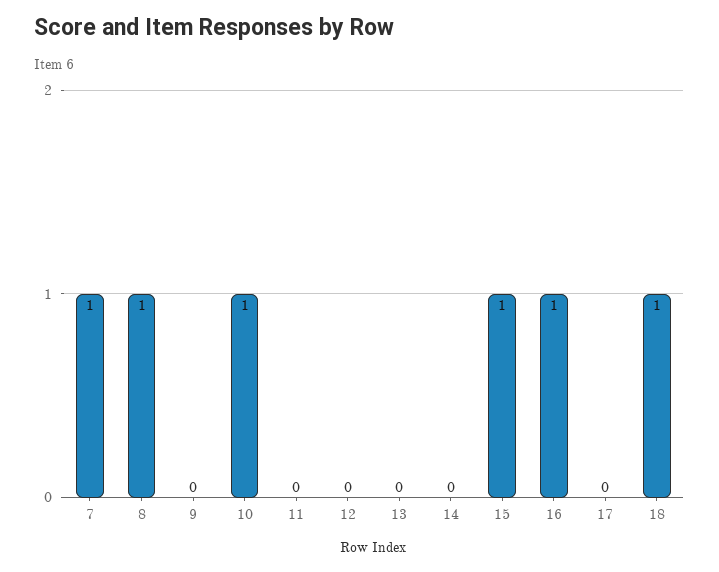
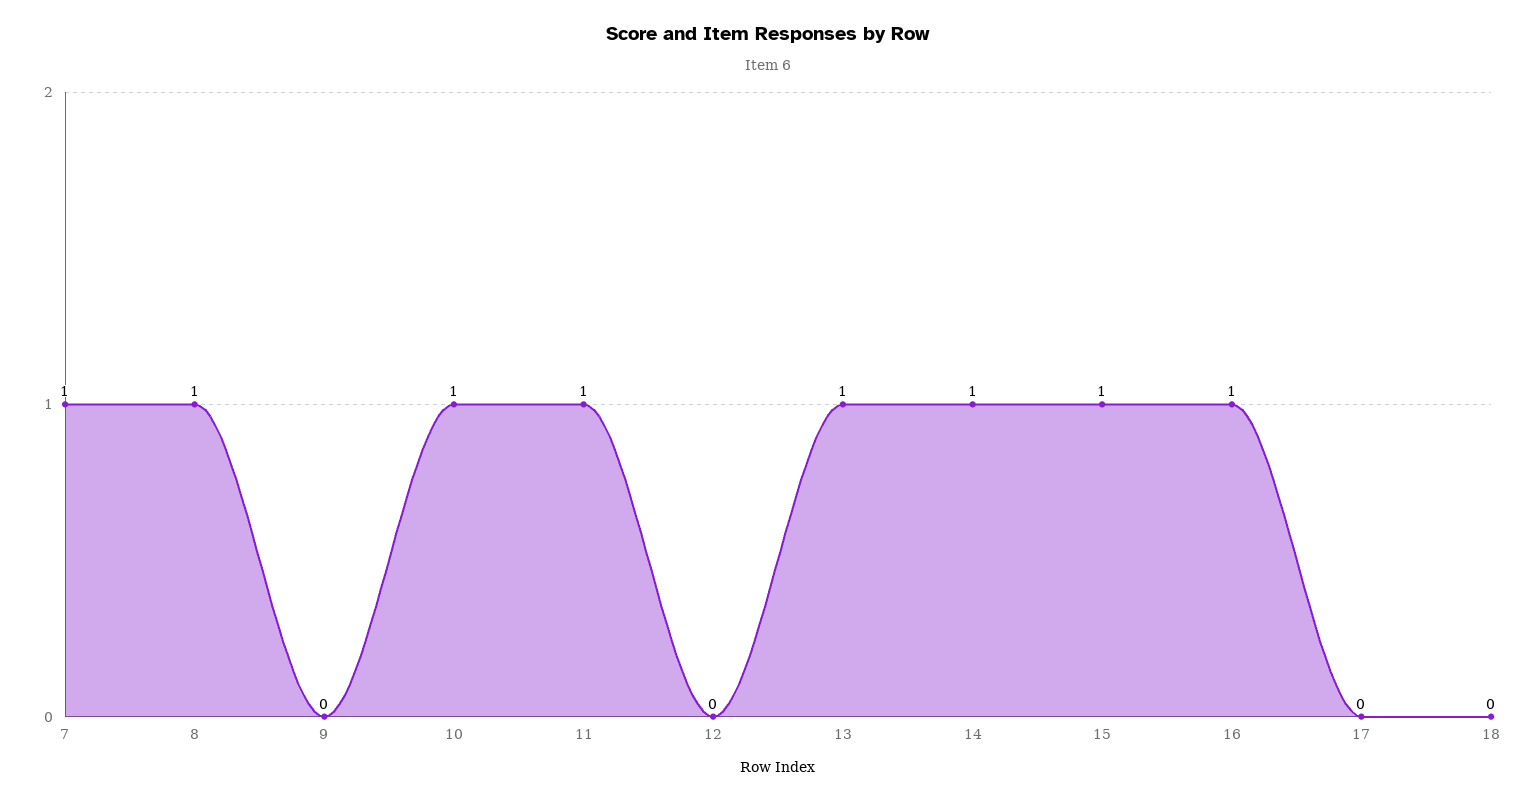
11: 0 -> 1
13: 0 -> 1
14: 0 -> 1
18: 1 -> 0

